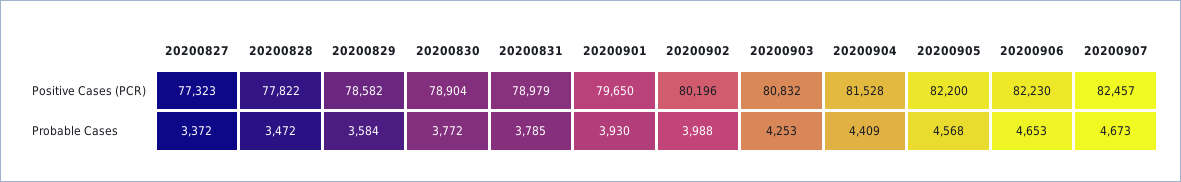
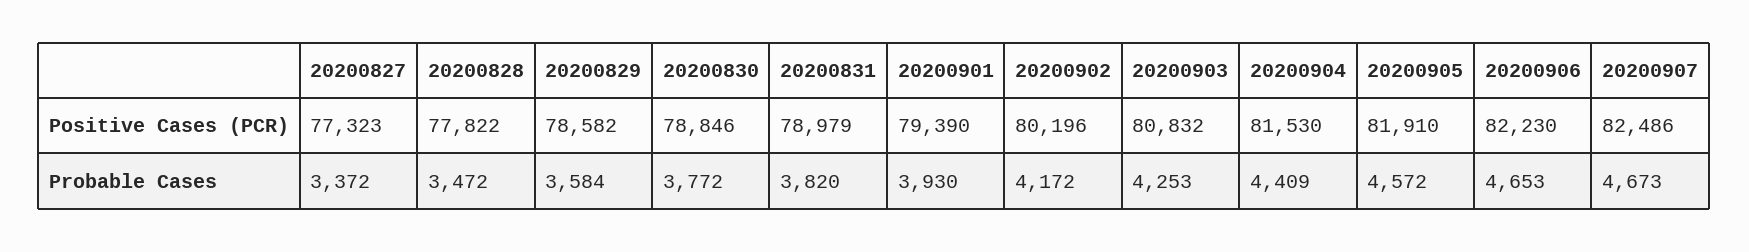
20200830, Positive Cases (PCR): 78904 -> 78846
20200901, Positive Cases (PCR): 79650 -> 79390
20200904, Positive Cases (PCR): 81528 -> 81530
20200905, Positive Cases (PCR): 82200 -> 81910
20200907, Positive Cases (PCR): 82457 -> 82486
20200831, Probable Cases: 3785 -> 3820
20200902, Probable Cases: 3988 -> 4172
20200905, Probable Cases: 4568 -> 4572

